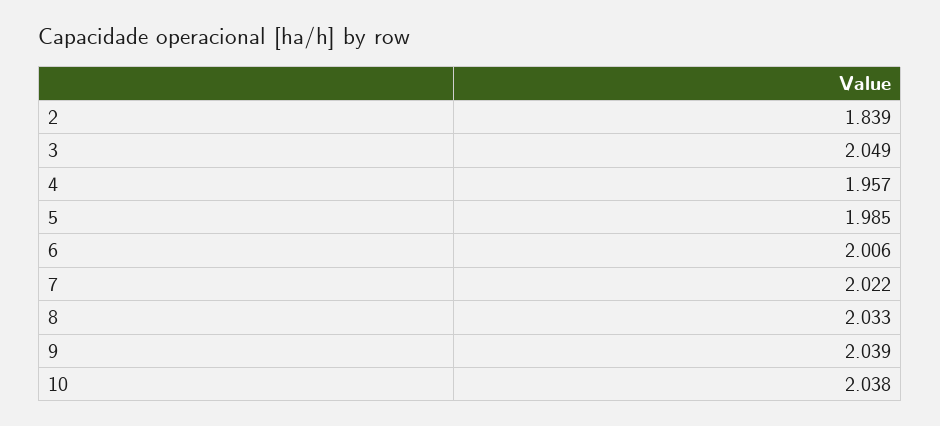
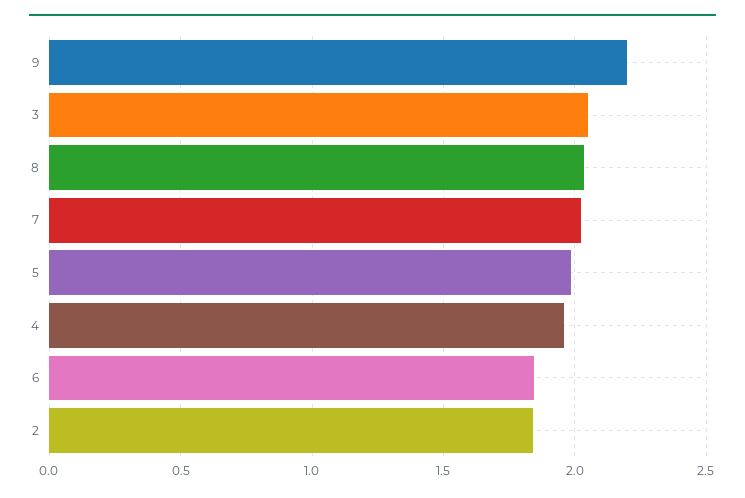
6: 2.006 -> 1.85
9: 2.039 -> 2.2
10: 2.038 -> none

